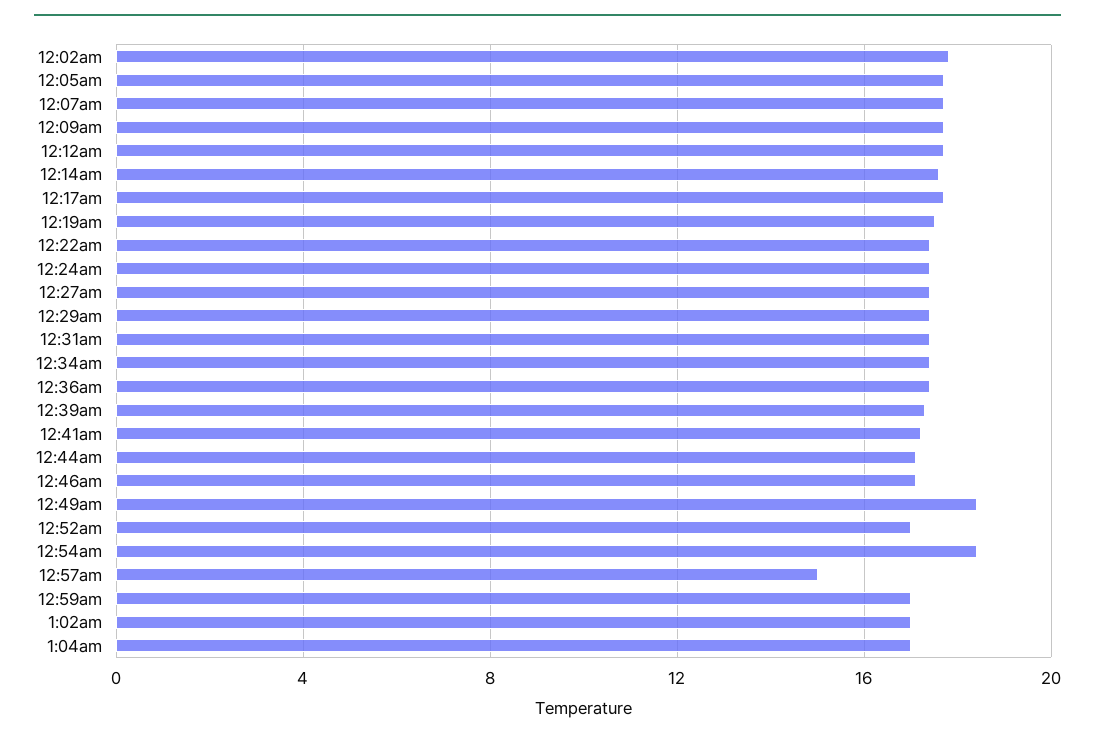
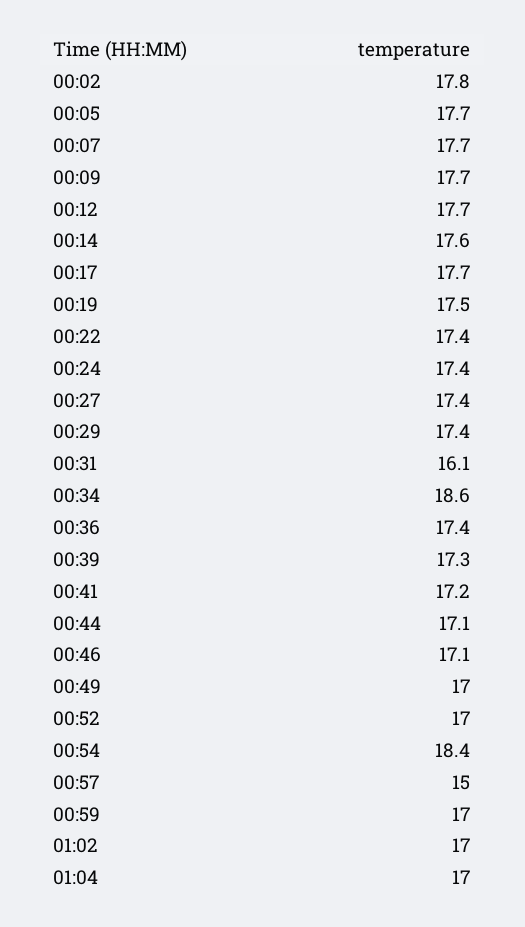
12:31am: 17.5 -> 16.1
12:34am: 17.5 -> 18.6
12:49am: 18.5 -> 17

